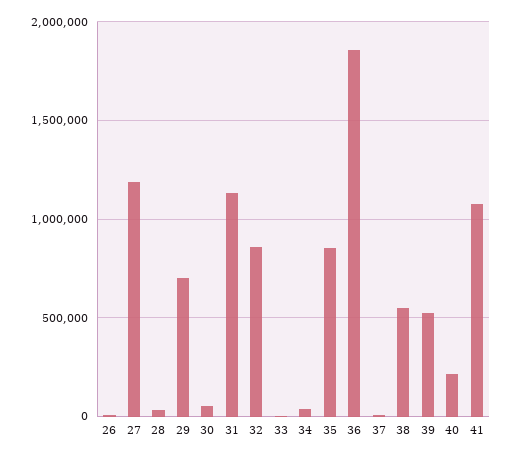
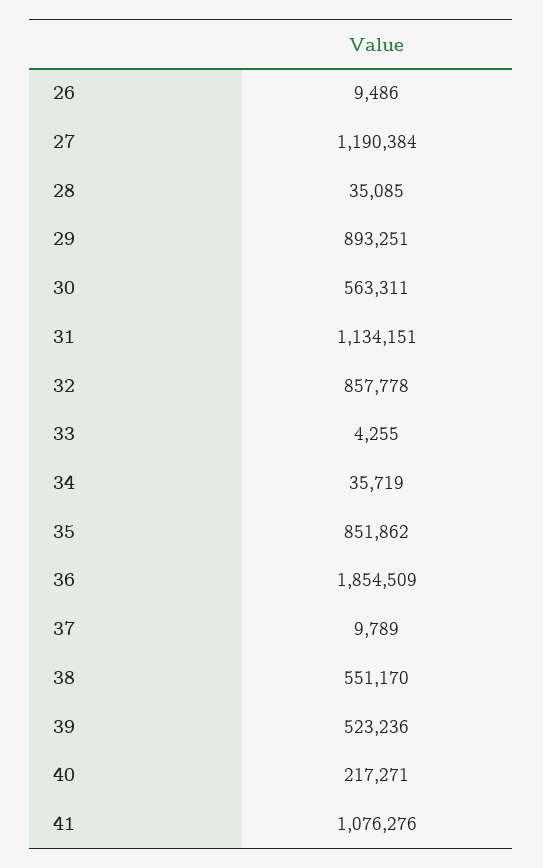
29: 700000 -> 893251
30: 50000 -> 563311

